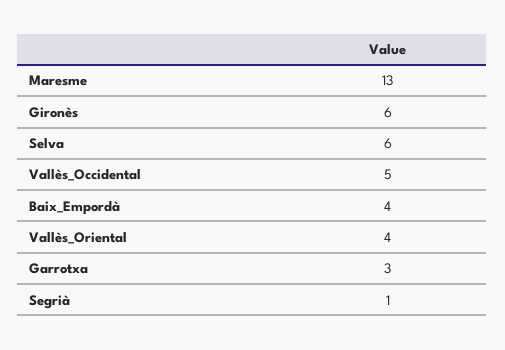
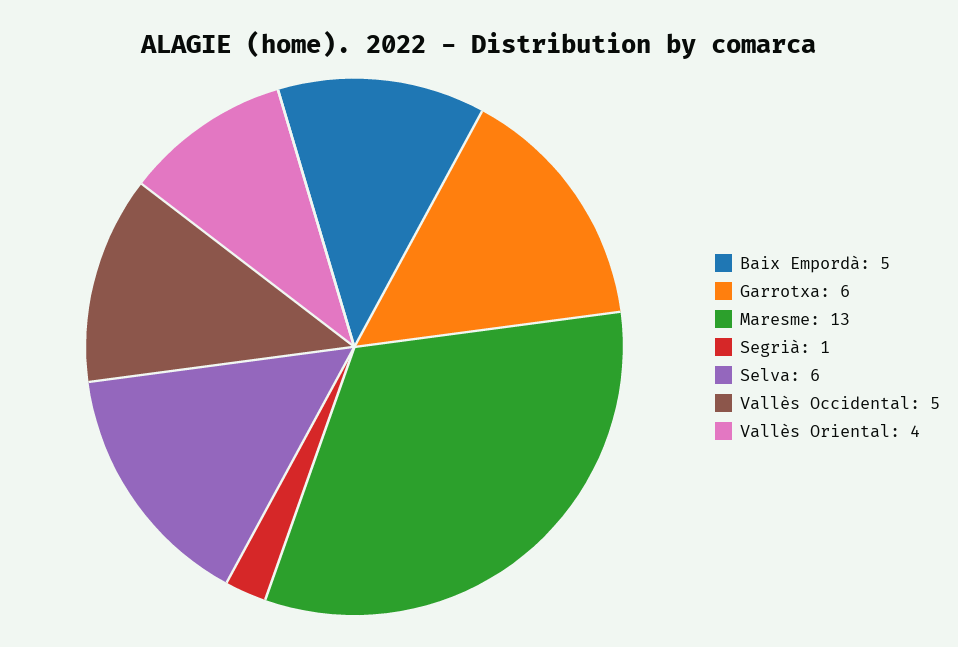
Gironès: 6 -> none
Baix_Empordà: 4 -> 5
Garrotxa: 3 -> 6

